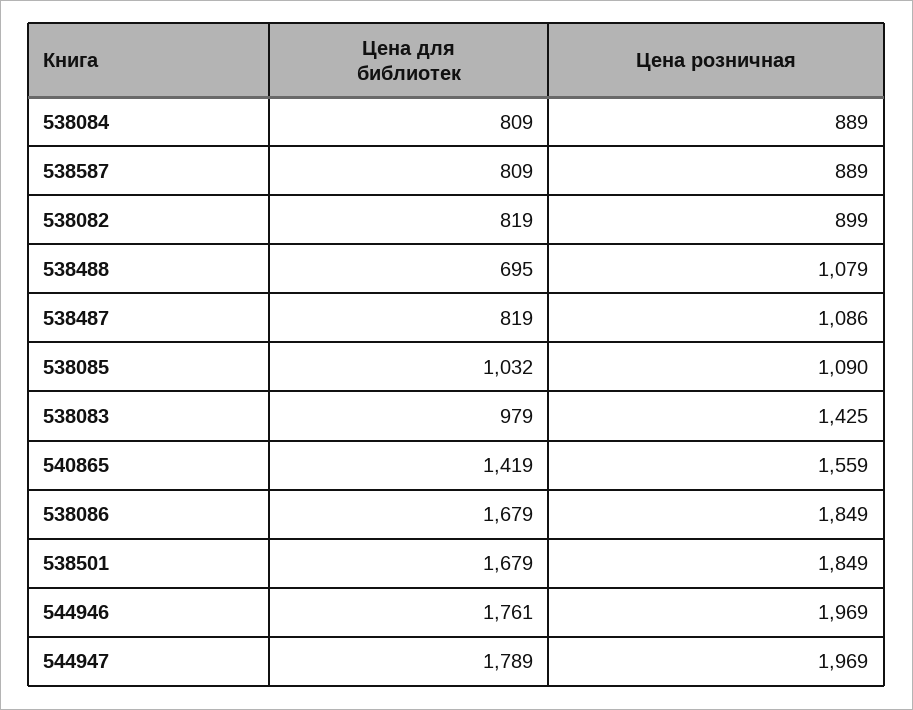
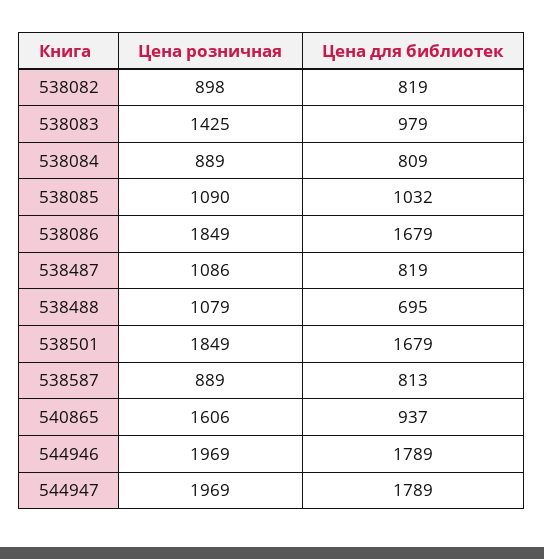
Цена для библиотек, 538587: 809 -> 813
Цена розничная, 538082: 899 -> 898
Цена для библиотек, 540865: 1419 -> 937
Цена розничная, 540865: 1559 -> 1606
Цена для библиотек, 544946: 1761 -> 1789

